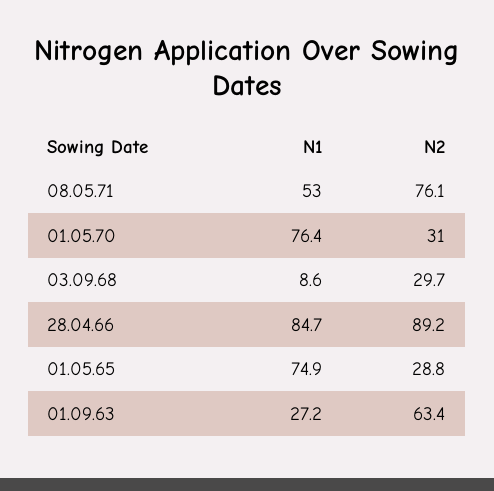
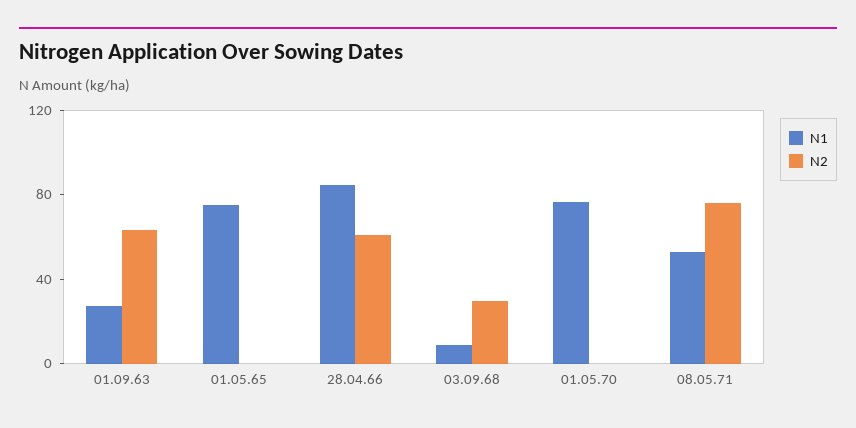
N2, 01.05.70: 31 -> 0
N2, 28.04.66: 89.2 -> 60
N2, 01.05.65: 28.8 -> 0

